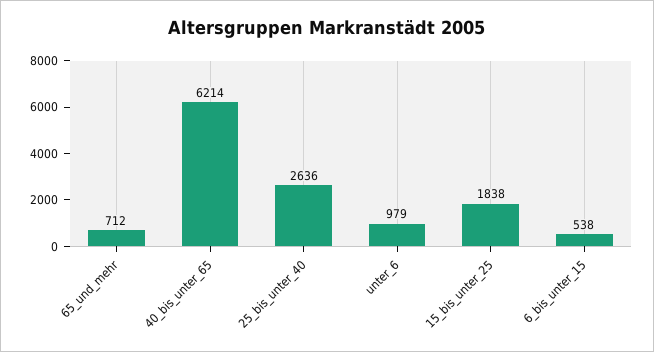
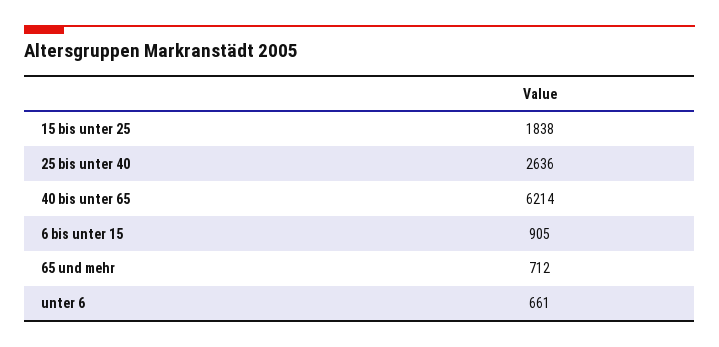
unter_6: 979 -> 661
6_bis_unter_15: 538 -> 905

